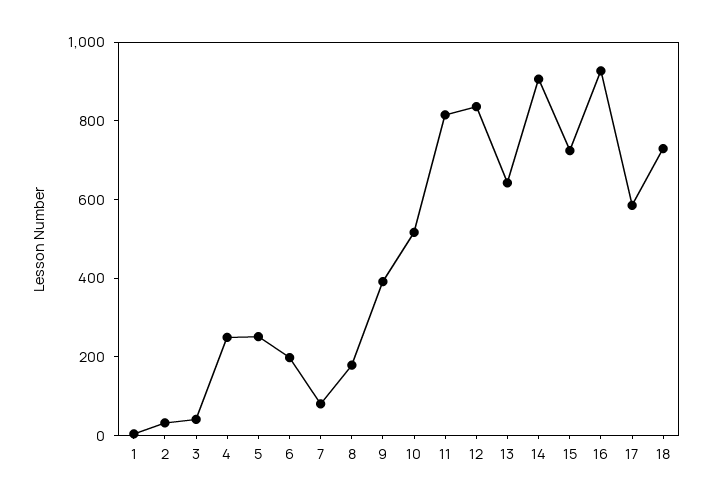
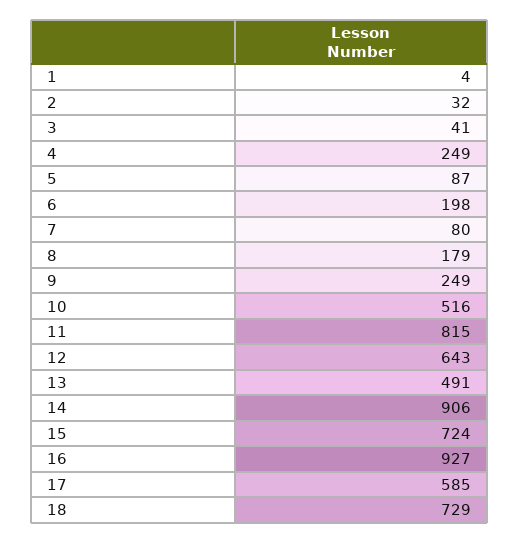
5: 250 -> 87
9: 400 -> 249
12: 850 -> 643
13: 650 -> 491

